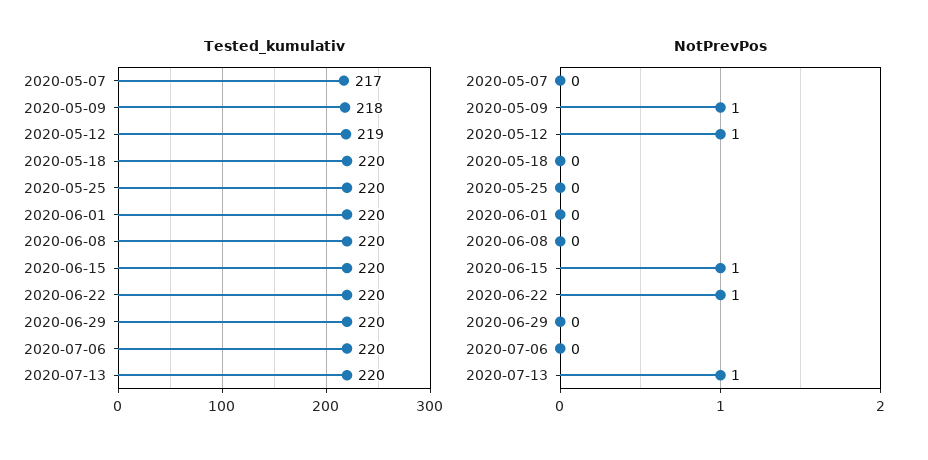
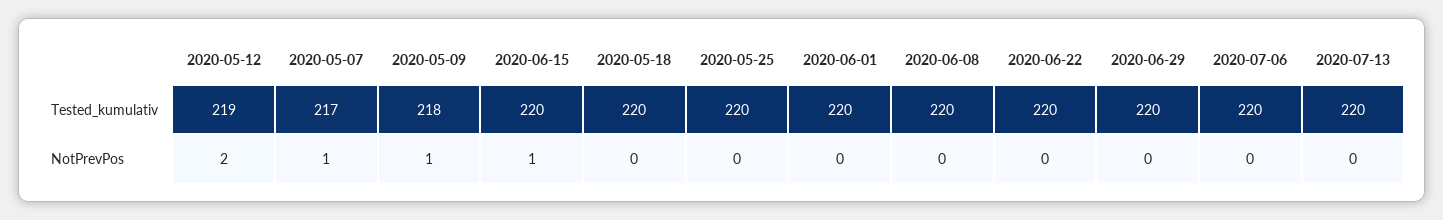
NotPrevPos, 2020-05-07: 0 -> 1
NotPrevPos, 2020-05-12: 1 -> 2
NotPrevPos, 2020-06-22: 1 -> 0
NotPrevPos, 2020-07-13: 1 -> 0

